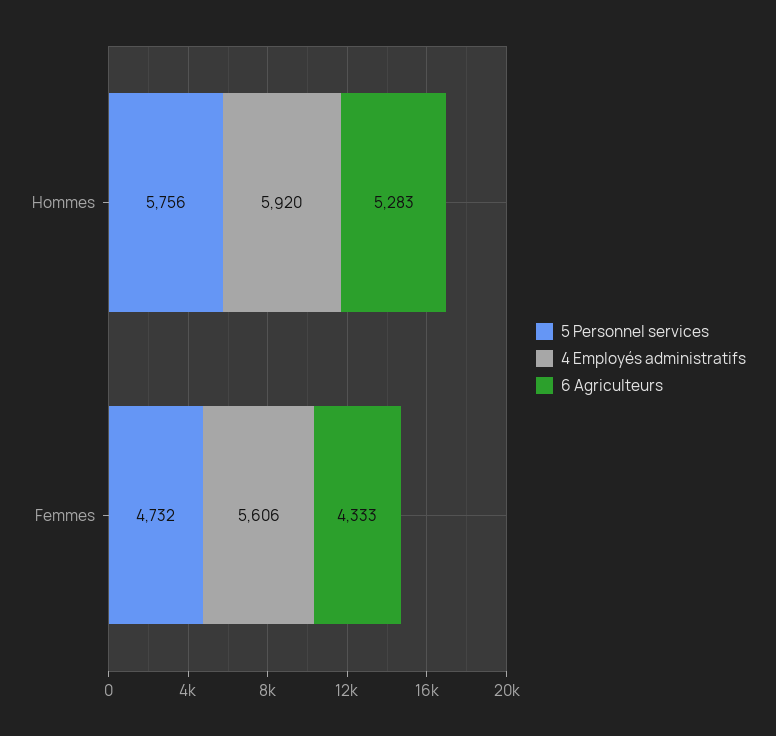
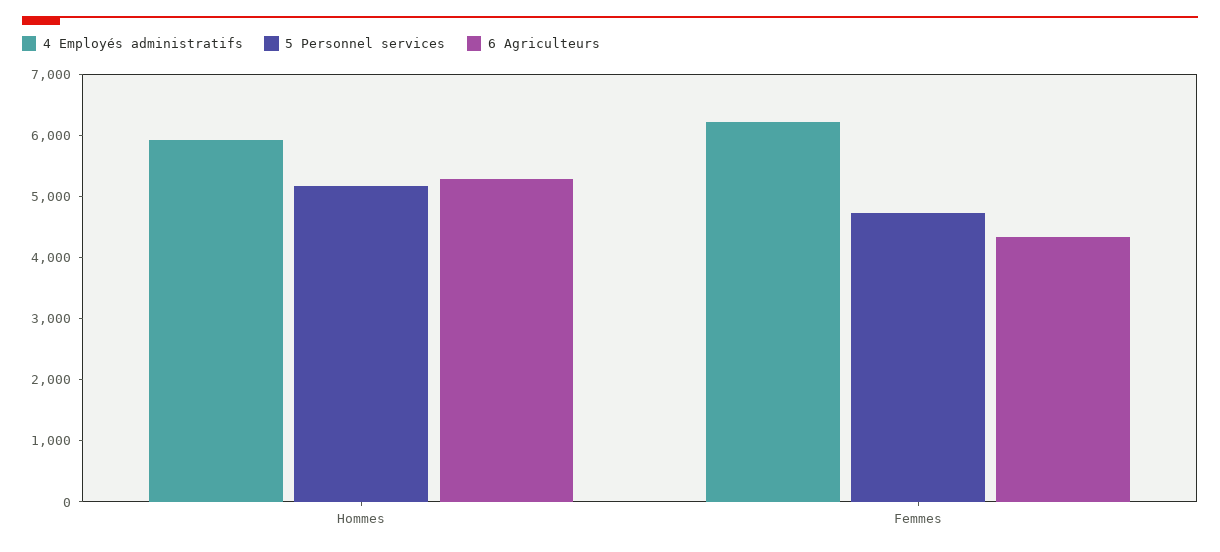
5 Personnel services, Hommes: 5756 -> 5200
4 Employés administratifs, Femmes: 5606 -> 6200

